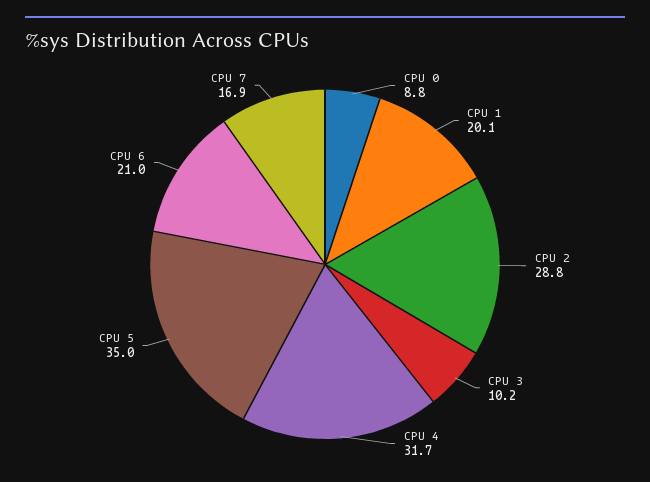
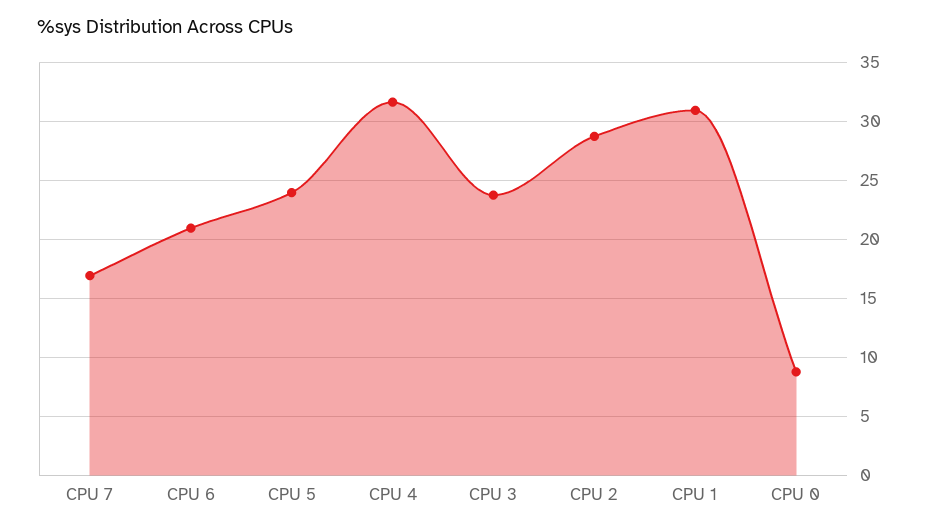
CPU 1: 20.1 -> 31
CPU 3: 10.2 -> 24
CPU 5: 35 -> 24

